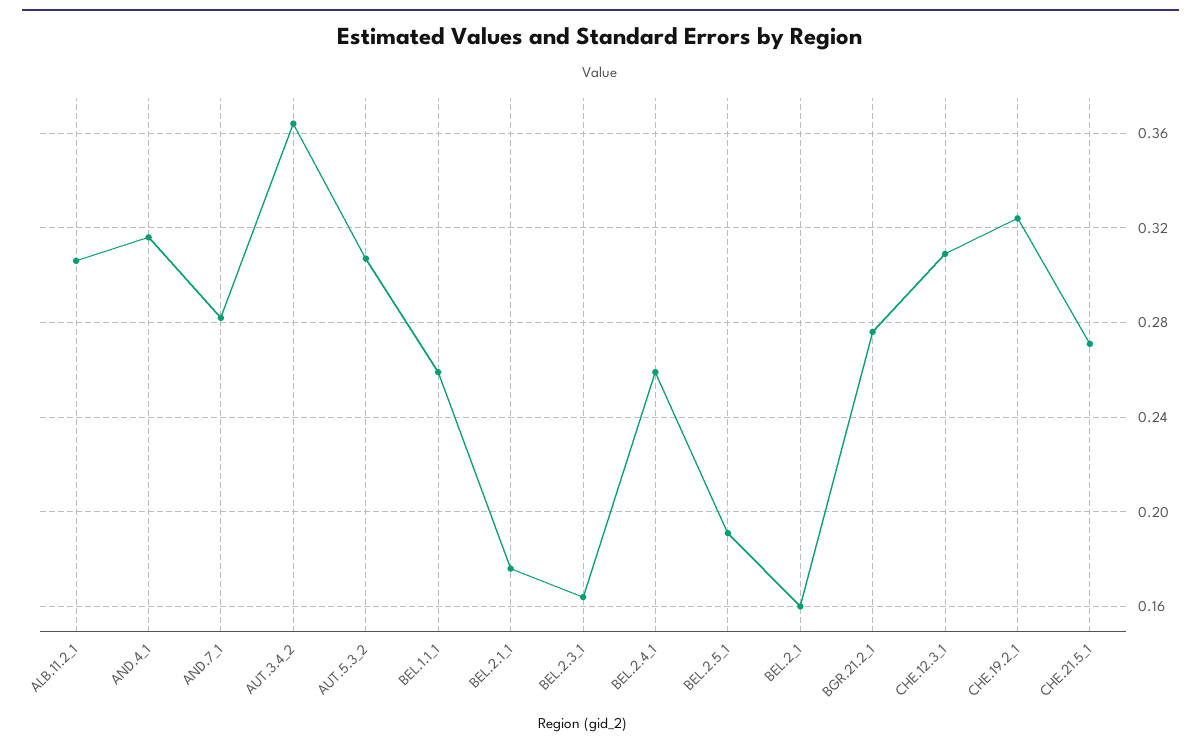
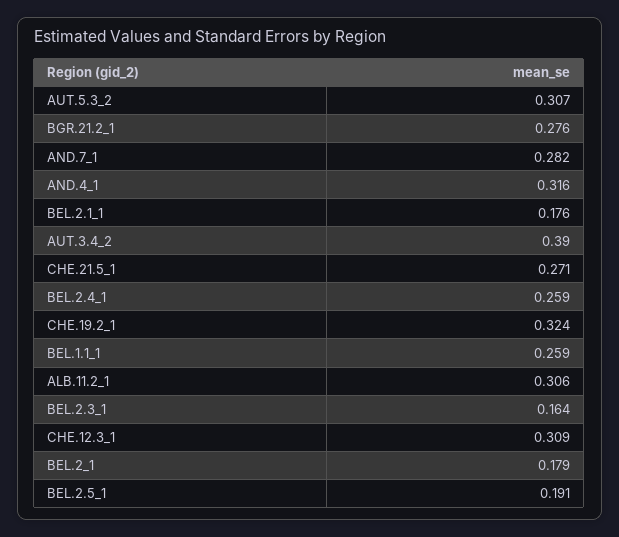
AUT.3.4_2: 0.365 -> 0.39
BEL.2_1: 0.16 -> 0.179

